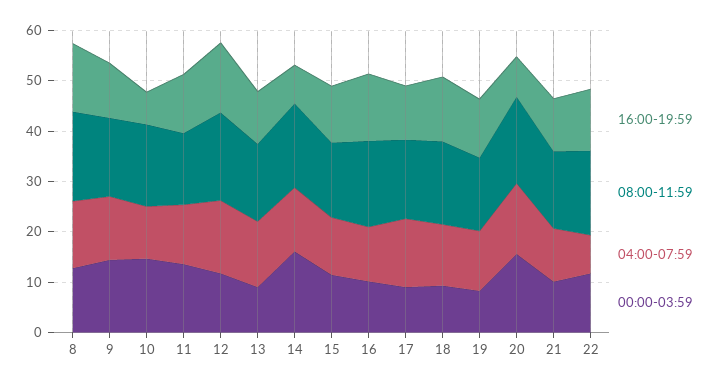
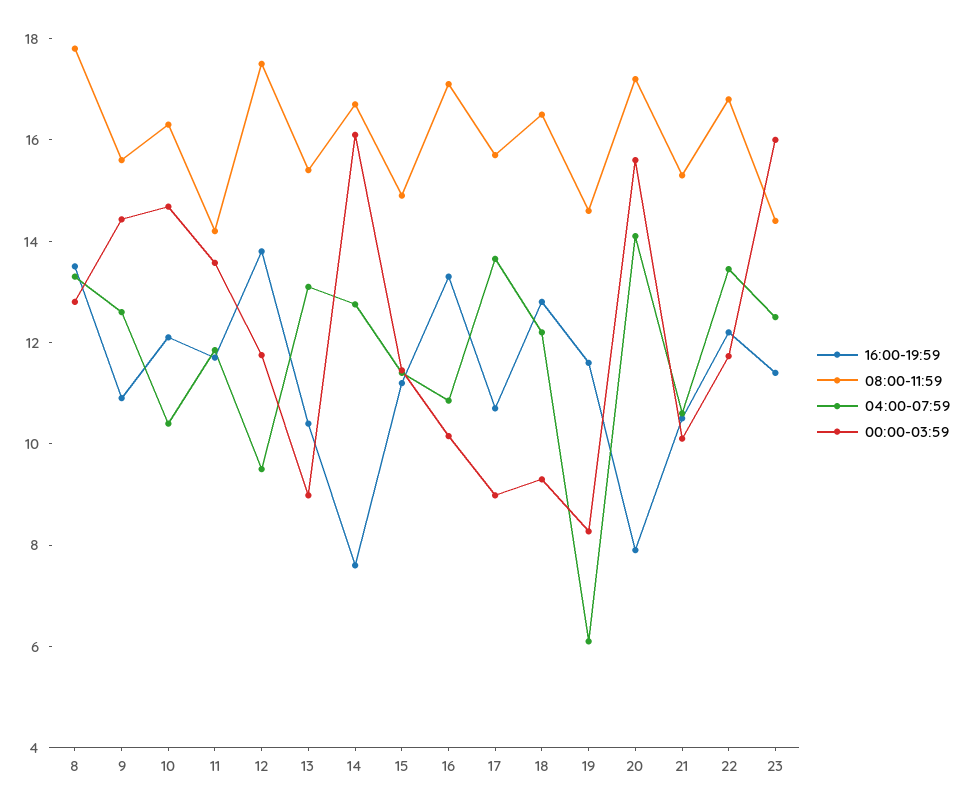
16:00-19:59, 10: 6 -> 12
04:00-07:59, 12: 14 -> 9.5
04:00-07:59, 19: 12 -> 6
04:00-07:59, 22: 8 -> 13.5
16:00-19:59, 23: none -> 11.5
08:00-11:59, 23: none -> 14.5
04:00-07:59, 23: none -> 12.5
00:00-03:59, 23: none -> 16

